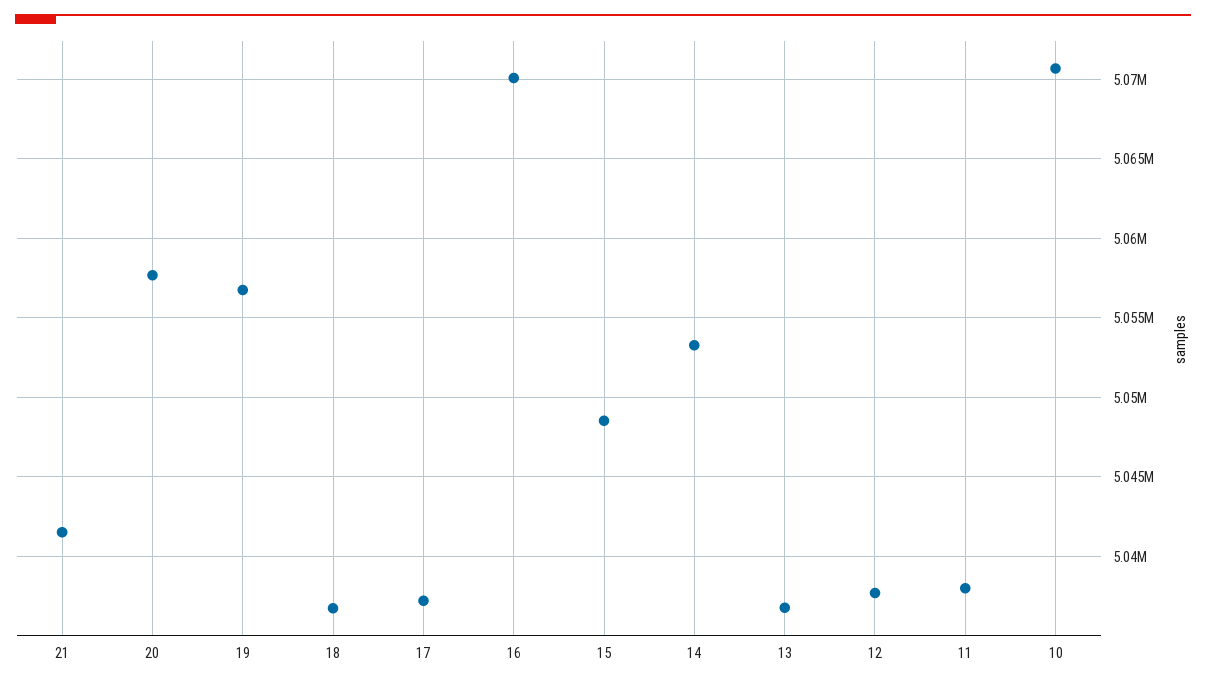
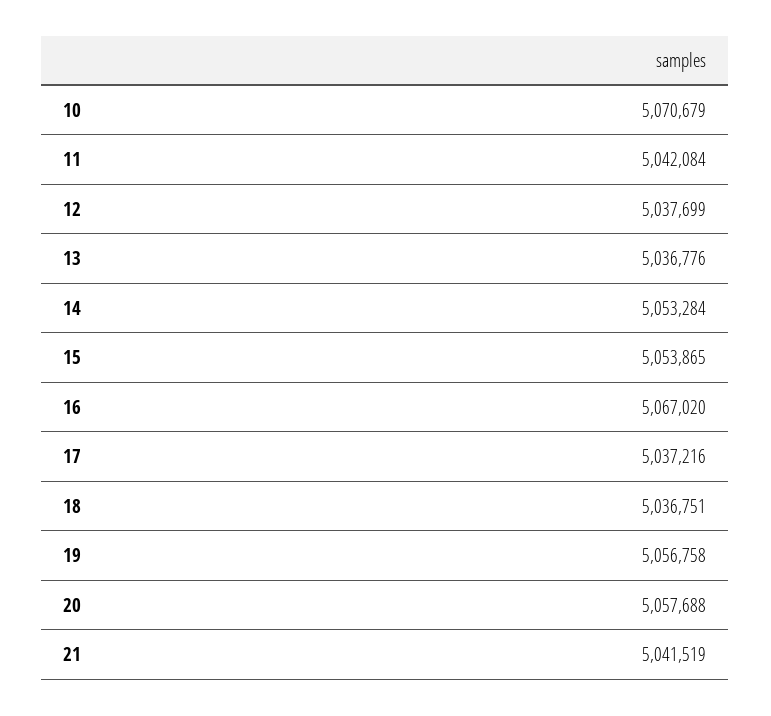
16: 5070000 -> 5067020
15: 5048500 -> 5053865
11: 5038000 -> 5042084

